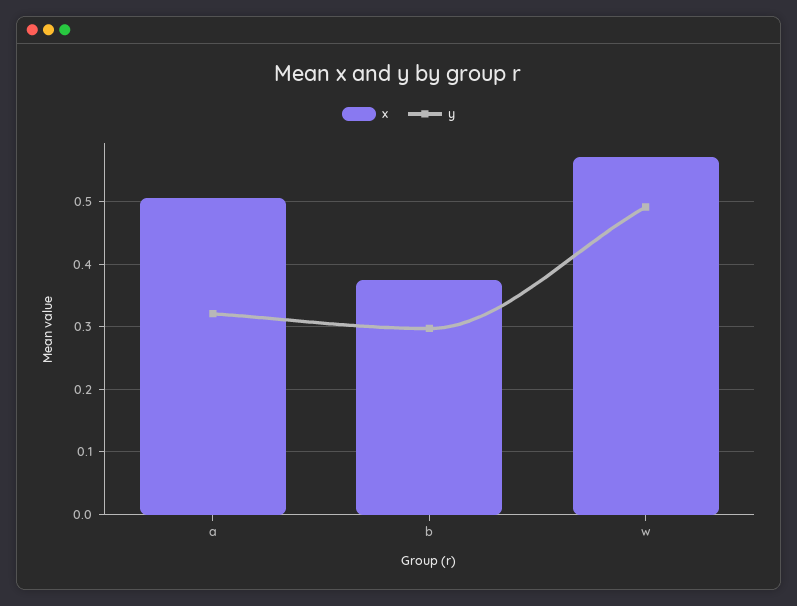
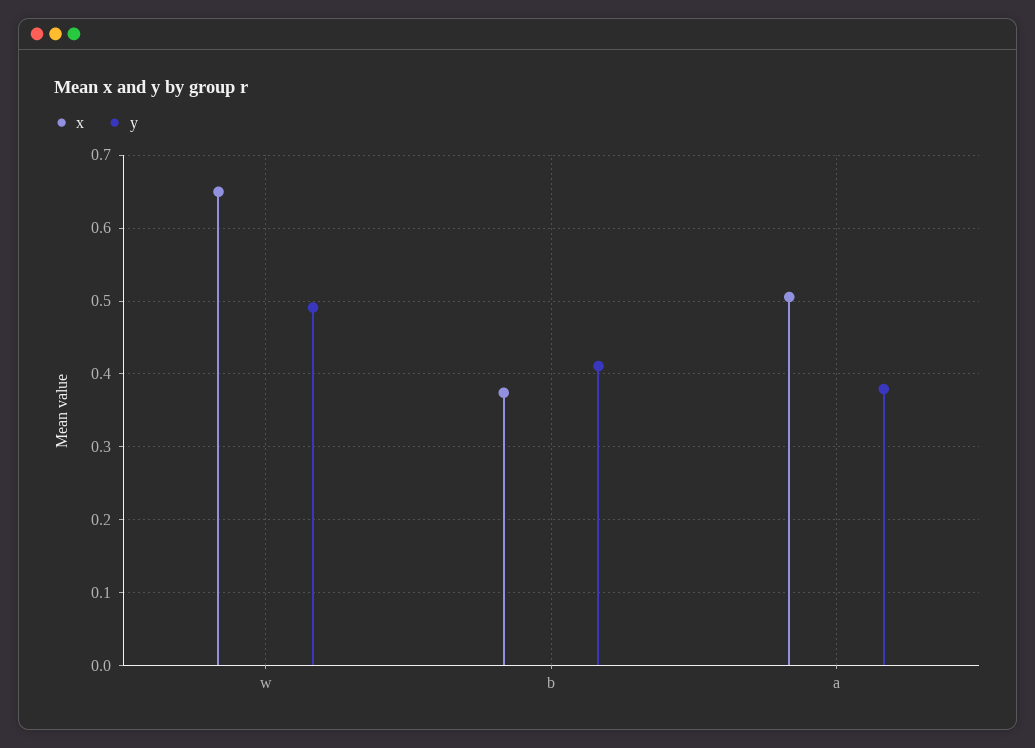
y, a: 0.32 -> 0.38
y, b: 0.3 -> 0.41
x, w: 0.57 -> 0.65

